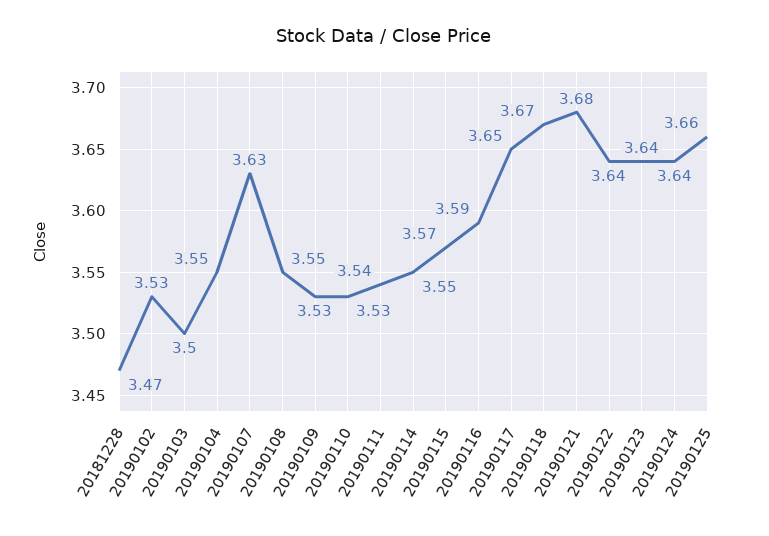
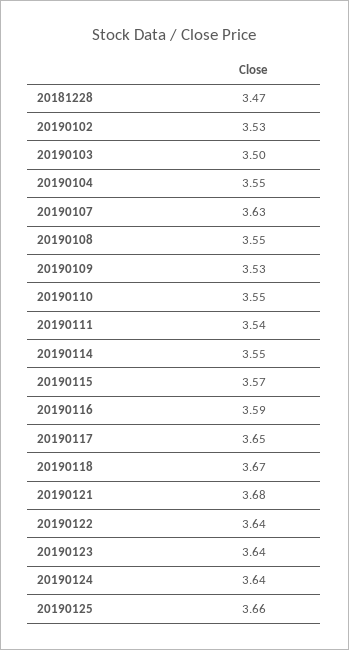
20190110: 3.53 -> 3.55

